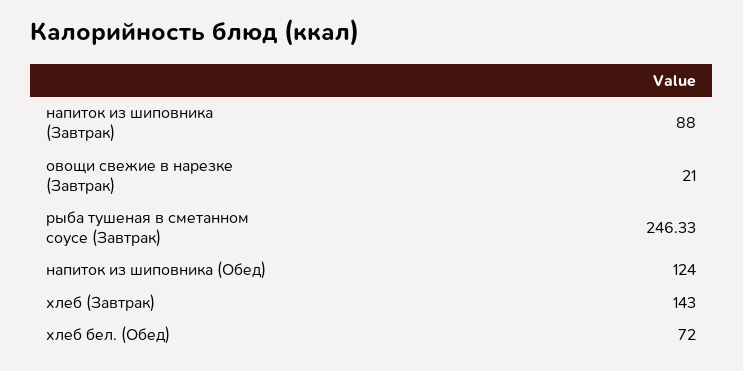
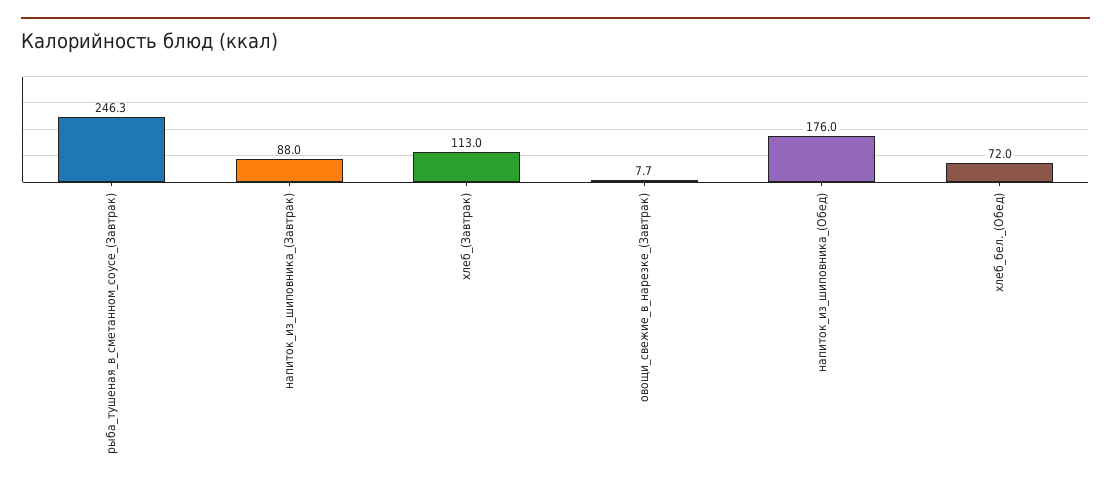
овощи свежие в нарезке (Завтрак): 21 -> 7.7
напиток из шиповника (Обед): 124 -> 176
хлеб (Завтрак): 143 -> 113

